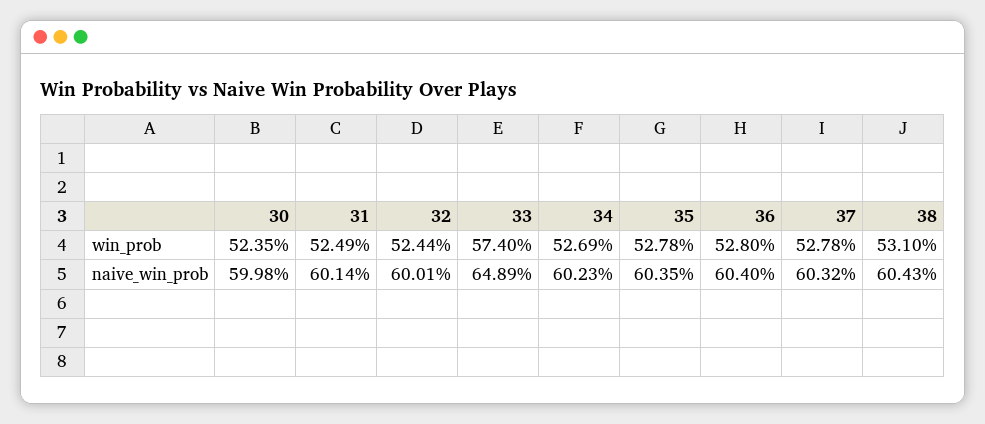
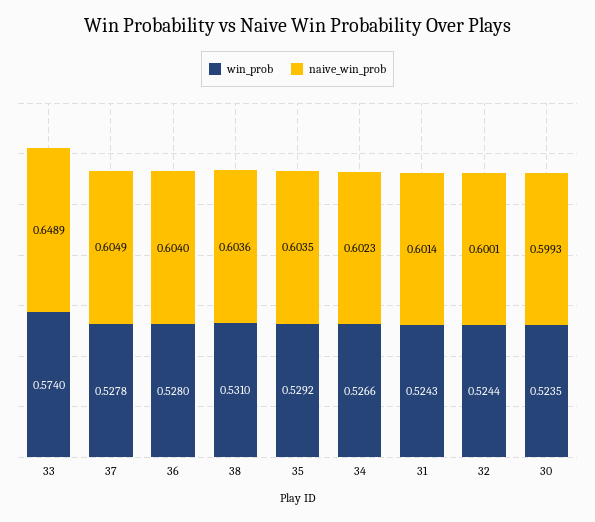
win_prob, 31: 0.5249 -> 0.5243
win_prob, 34: 0.5269 -> 0.5266
win_prob, 35: 0.5278 -> 0.5292
naive_win_prob, 30: 0.5998 -> 0.5993
naive_win_prob, 37: 0.6032 -> 0.6049
naive_win_prob, 38: 0.6043 -> 0.6036

